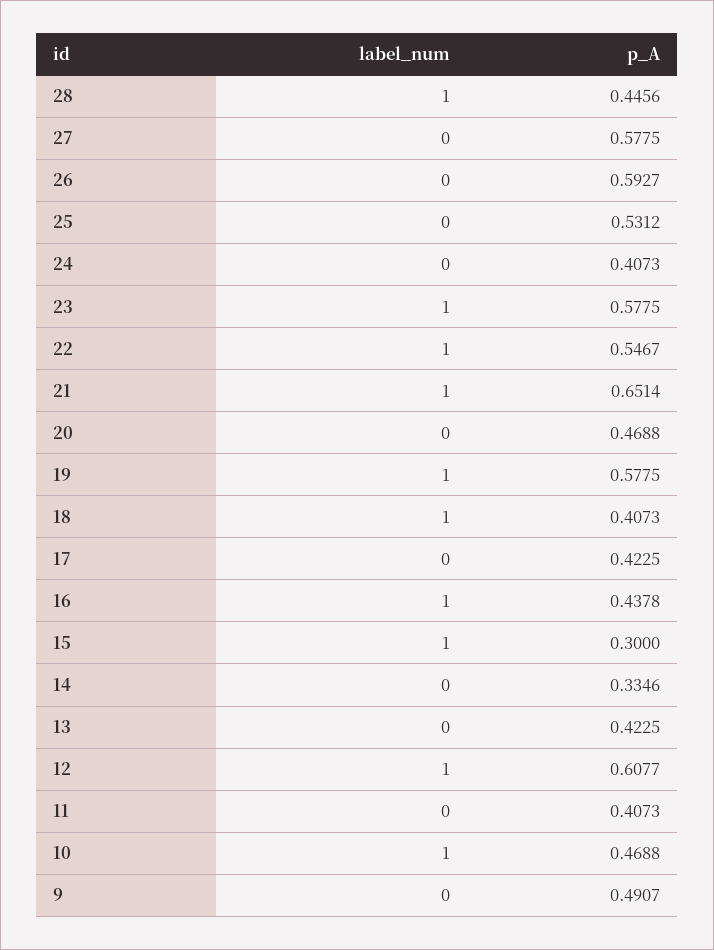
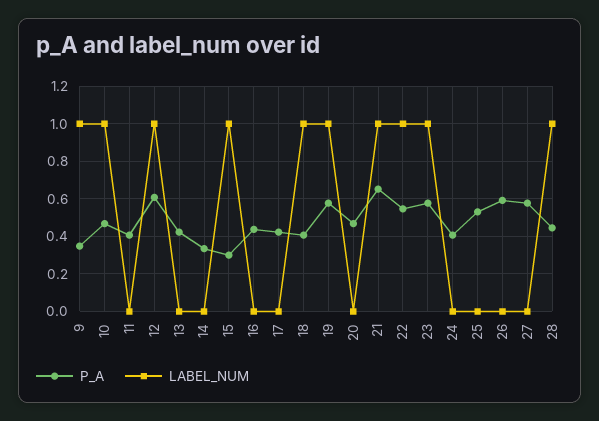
label_num, 16: 1 -> 0
label_num, 9: 0 -> 1
p_A, 9: 0.4907 -> 0.35

